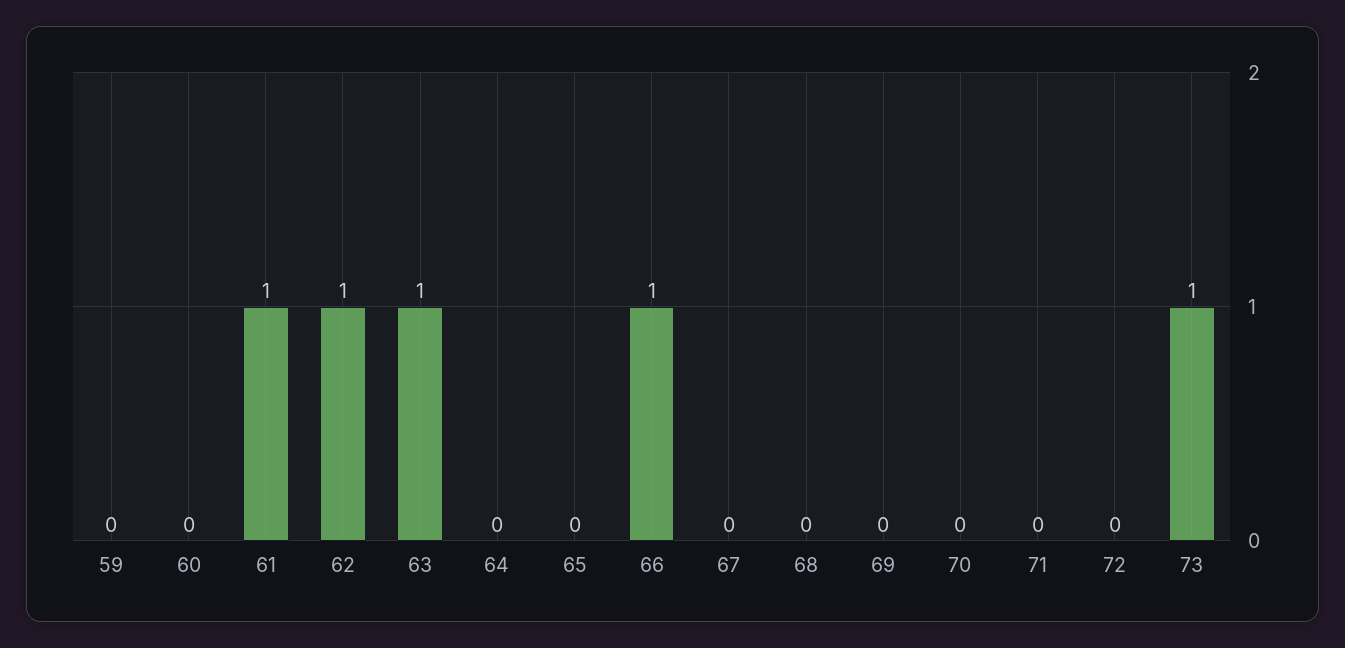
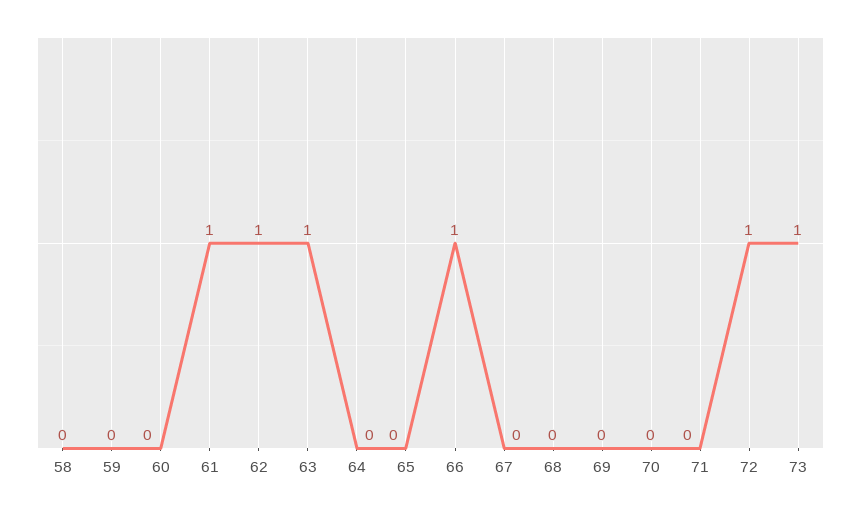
72: 0 -> 1
58: none -> 0

